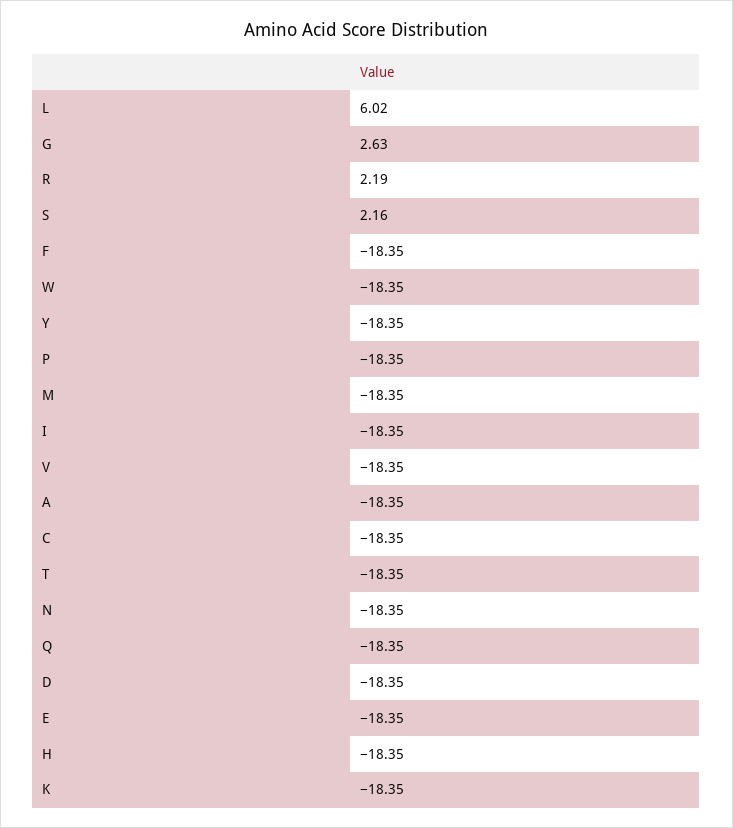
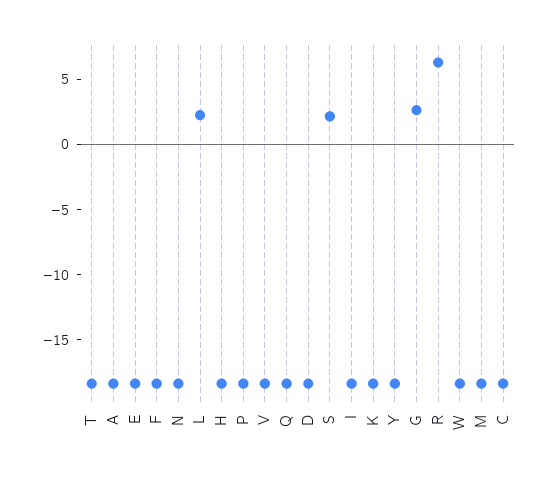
L: 6.02 -> 2
R: 2.19 -> 6

